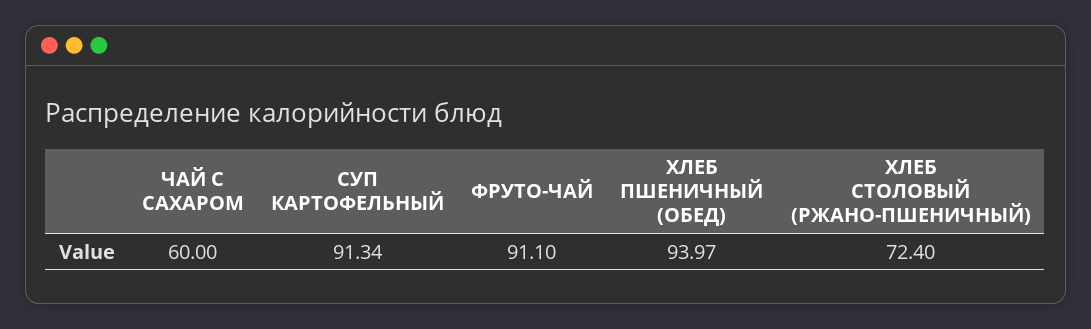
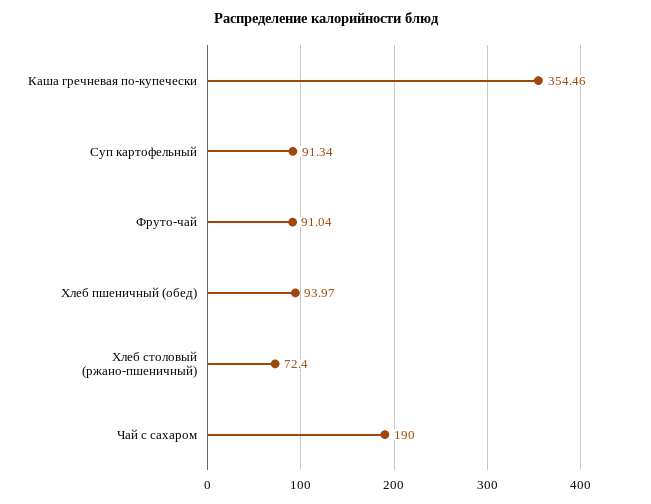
ЧАЙ С САХАРОМ: 60 -> 190
ФРУТО-ЧАЙ: 91.1 -> 91.04
Каша гречневая по-купечески: none -> 354.46

